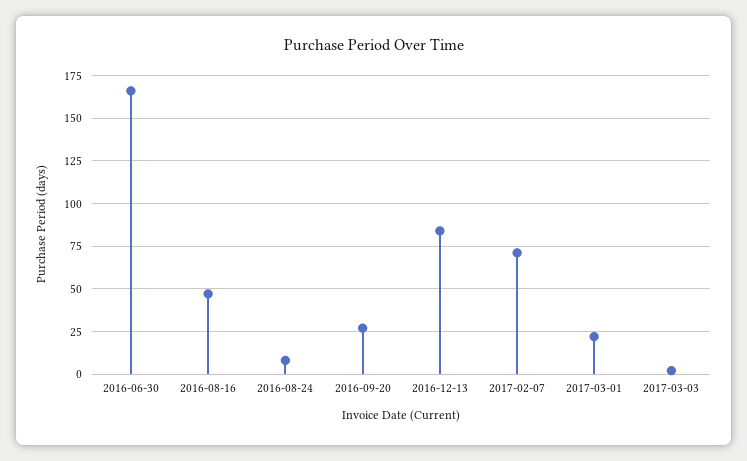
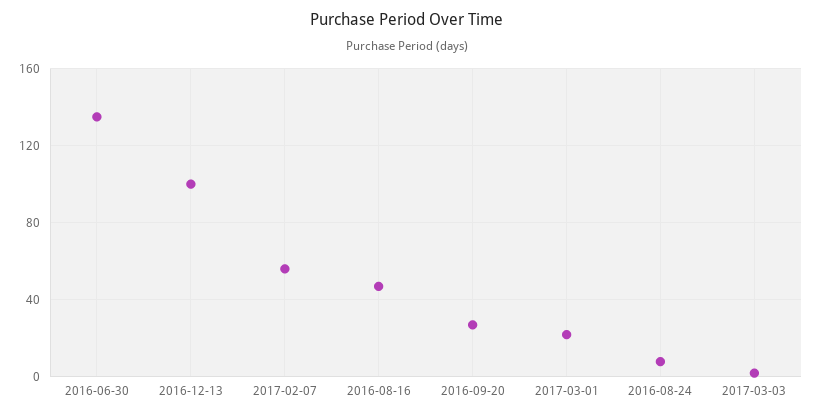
2016-06-30: 165 -> 135
2016-12-13: 85 -> 100
2017-02-07: 70 -> 55

